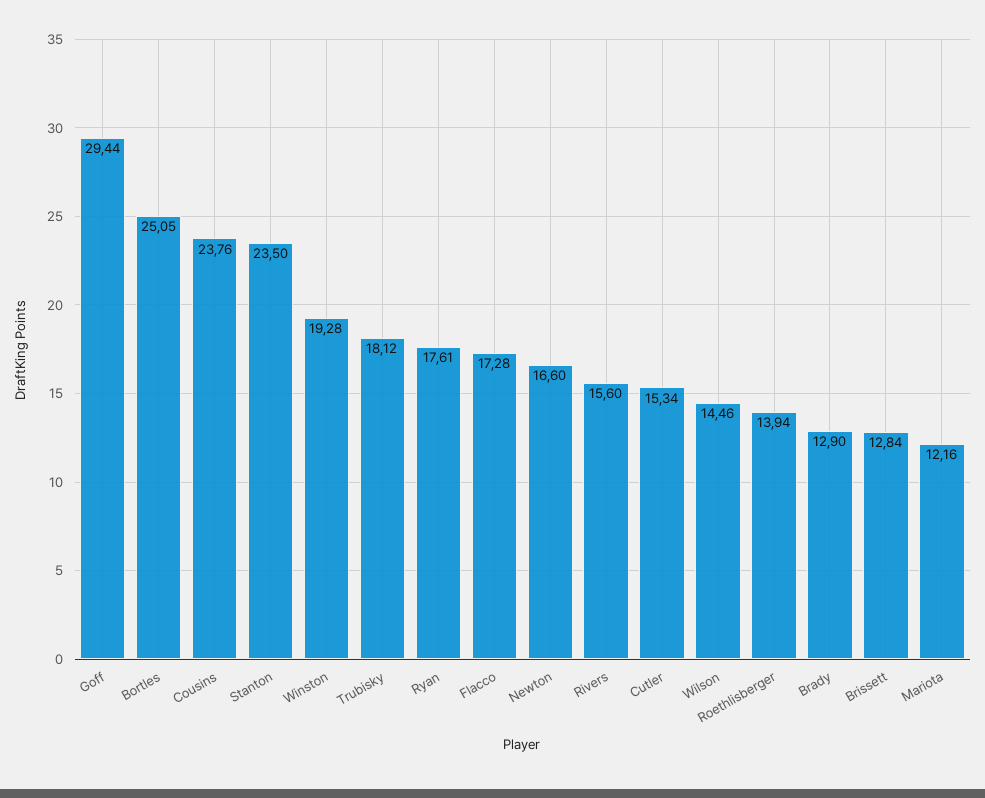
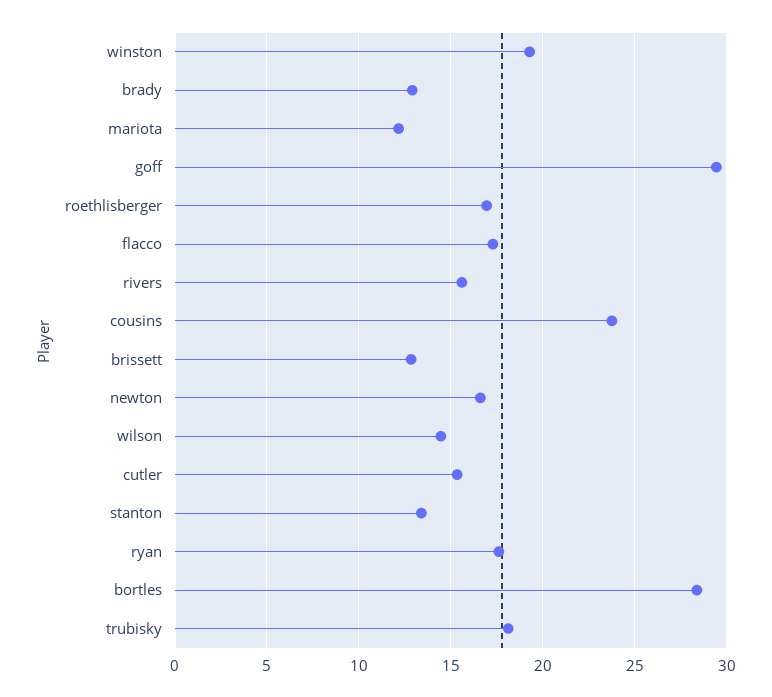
Bortles: 25.05 -> 28.5
Stanton: 23.5 -> 13.5
Roethlisberger: 13.94 -> 17

